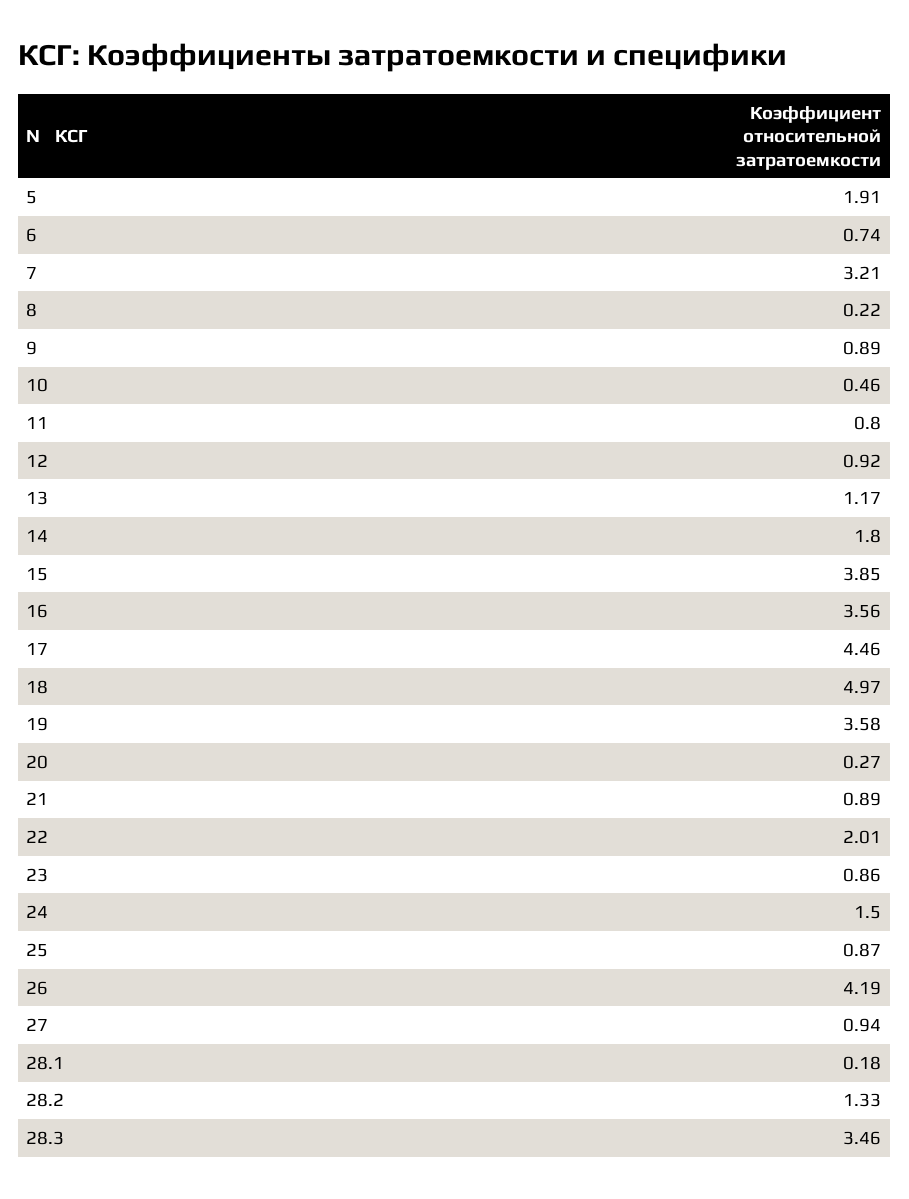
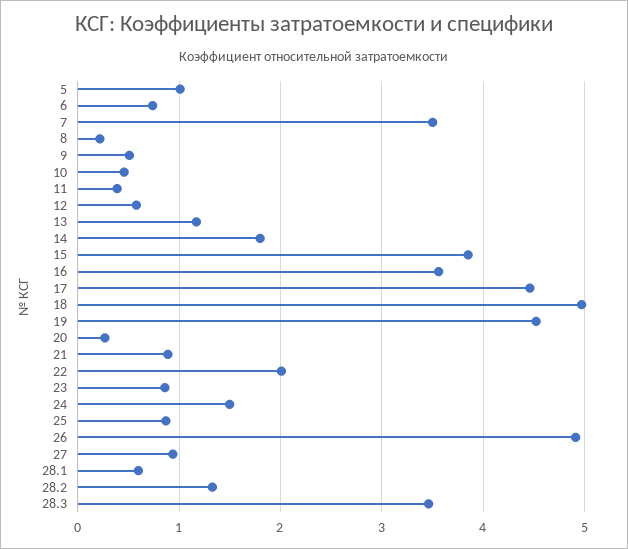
5: 1.91 -> 1
7: 3.21 -> 3.5
9: 0.89 -> 0.5
11: 0.8 -> 0.4
12: 0.92 -> 0.6
19: 3.58 -> 4.5
26: 4.19 -> 4.9
28.1: 0.18 -> 0.6

